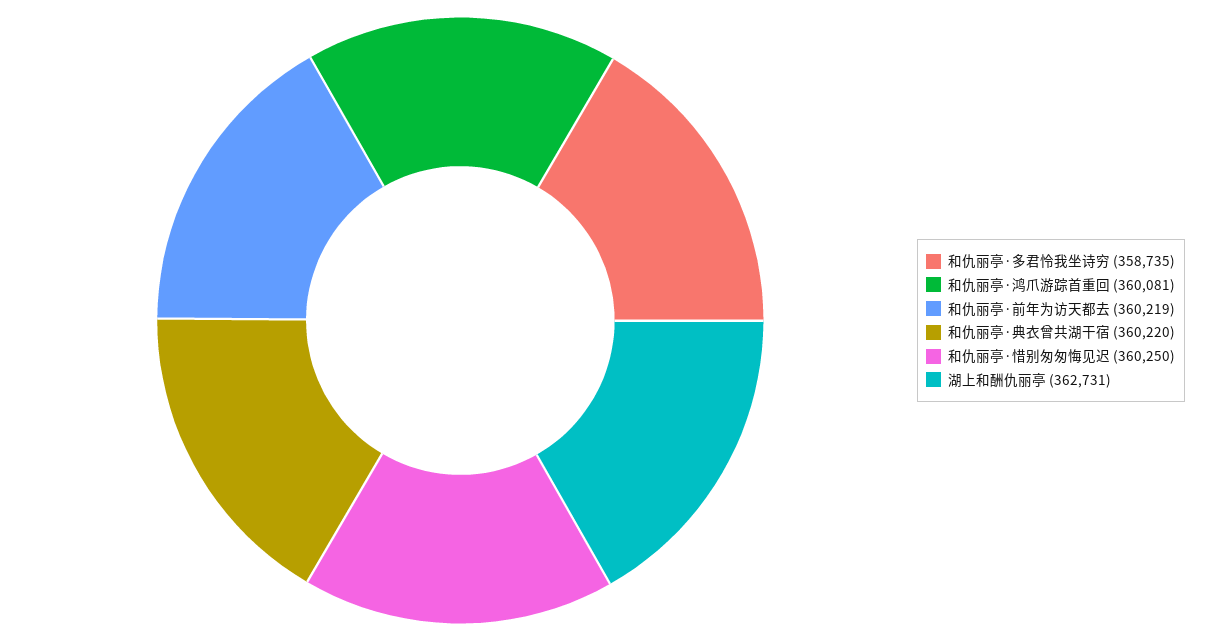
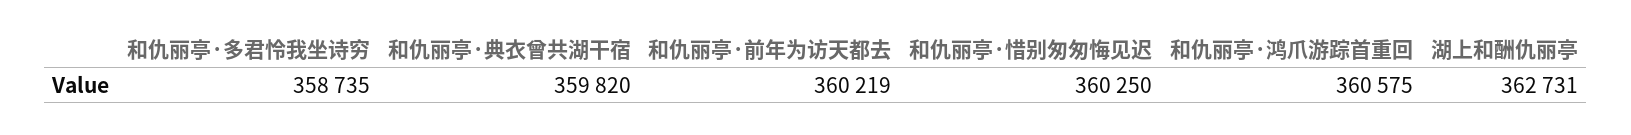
和仇丽亭·鸿爪游踪首重回: 360081 -> 360575
和仇丽亭·典衣曾共湖干宿: 360220 -> 359820

